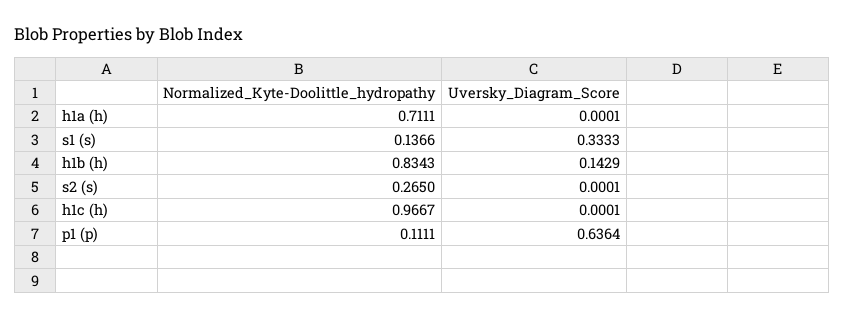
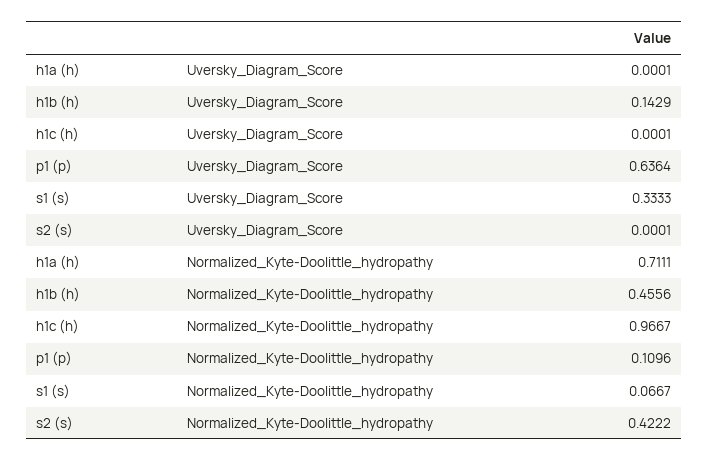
Normalized_Kyte-Doolittle_hydropathy, s1 (s): 0.1366 -> 0.0667
Normalized_Kyte-Doolittle_hydropathy, h1b (h): 0.8343 -> 0.4556
Normalized_Kyte-Doolittle_hydropathy, s2 (s): 0.265 -> 0.4222
Normalized_Kyte-Doolittle_hydropathy, p1 (p): 0.1111 -> 0.1096

